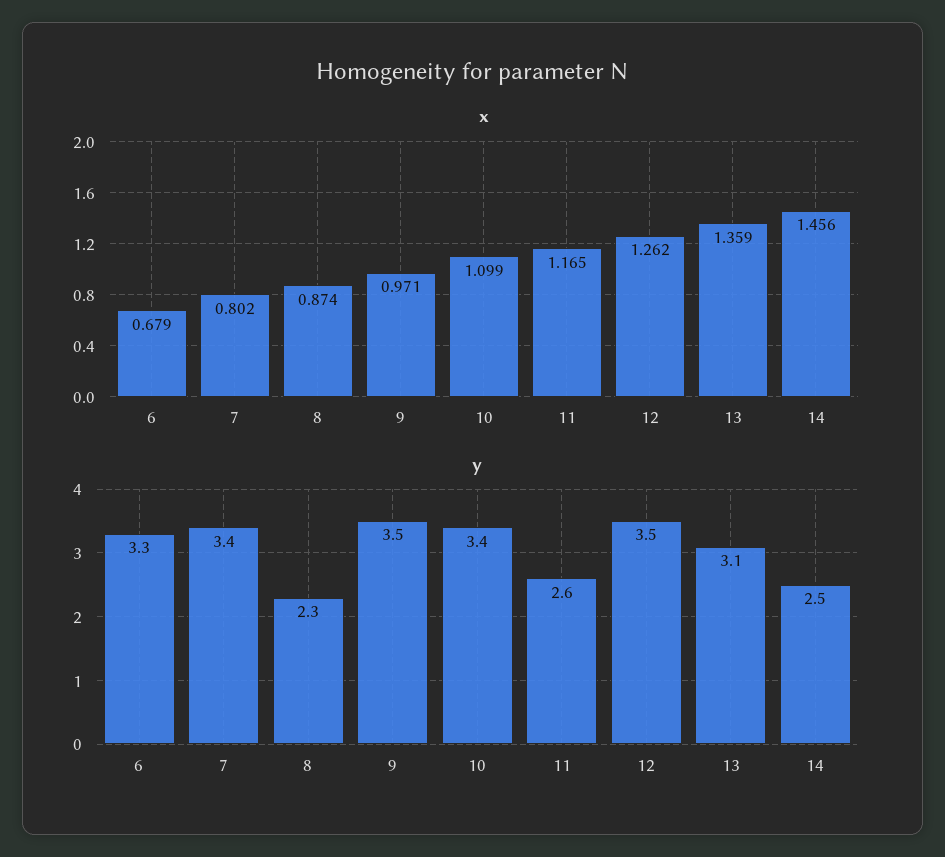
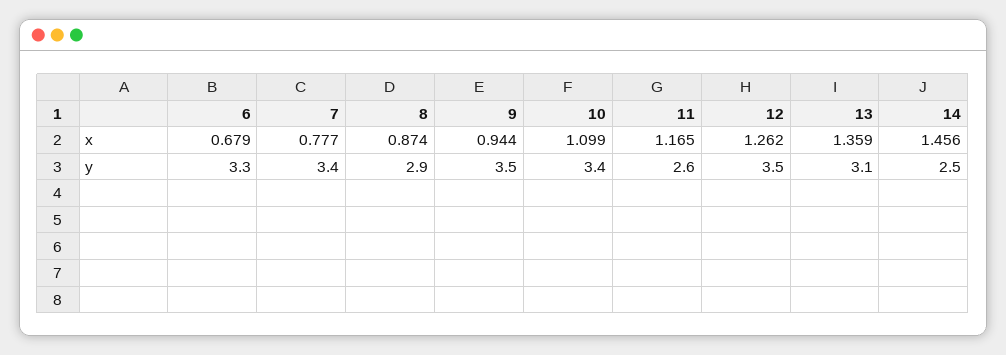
x, 7: 0.802 -> 0.777
x, 9: 0.971 -> 0.944
y, 8: 2.3 -> 2.9

